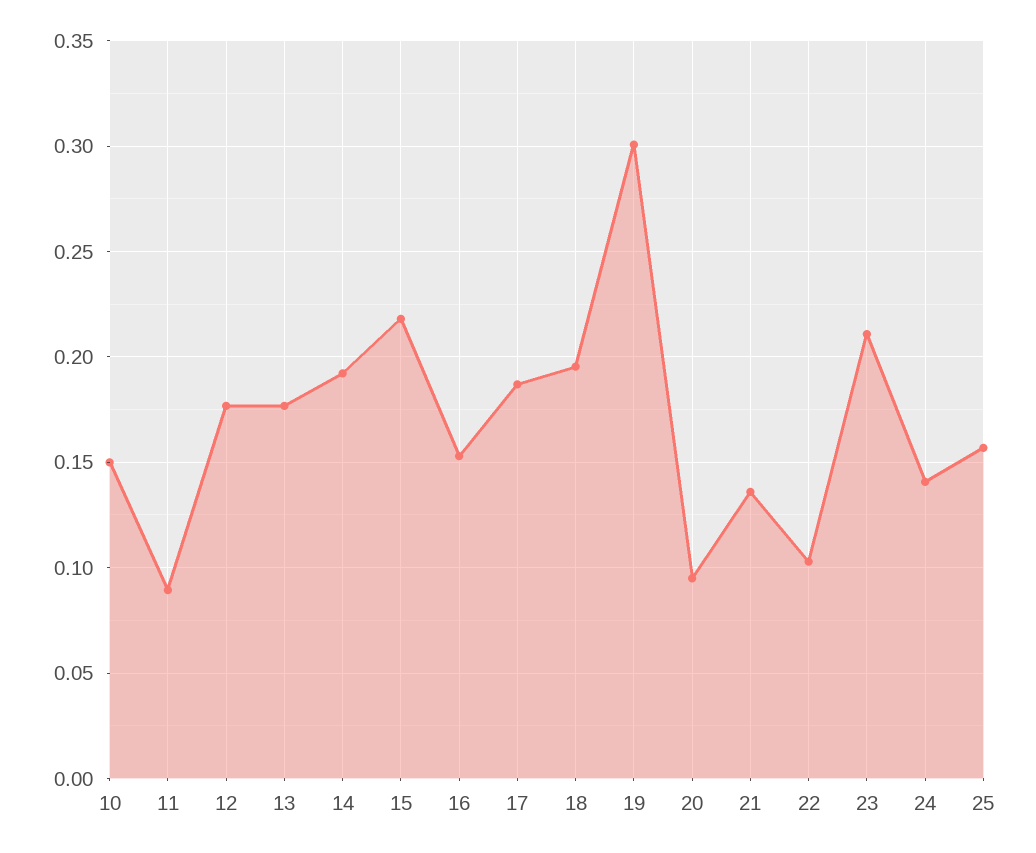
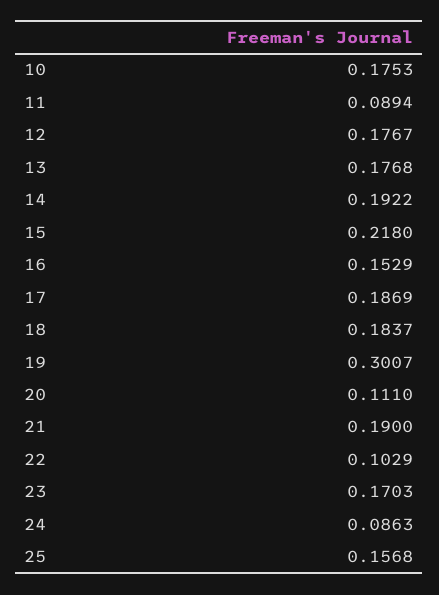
10: 0.15 -> 0.1753
18: 0.195 -> 0.1837
20: 0.095 -> 0.111
21: 0.135 -> 0.19
23: 0.21 -> 0.1703
24: 0.14 -> 0.0863

